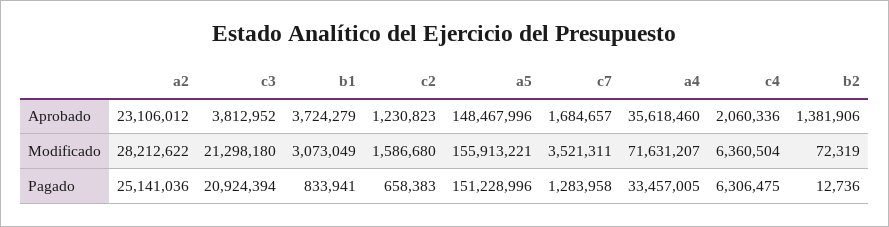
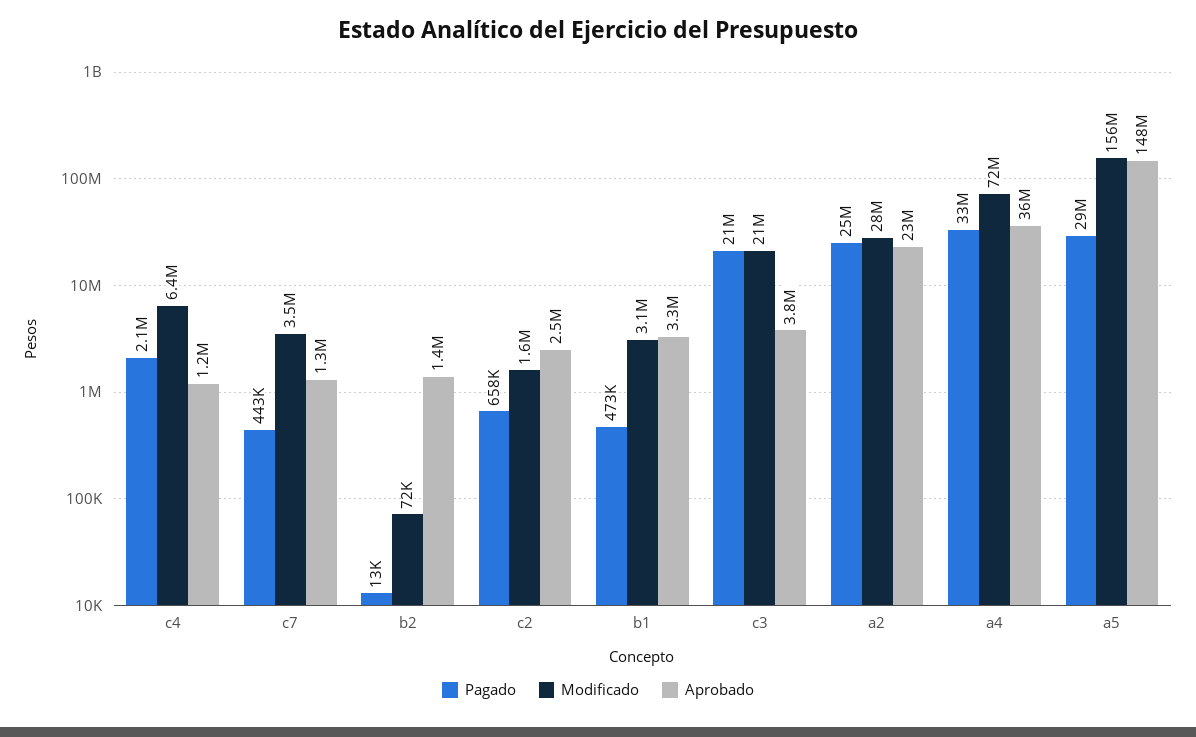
Aprobado, b1: 3724279 -> 3300000
Aprobado, c2: 1230823 -> 2500000
Aprobado, c7: 1684657 -> 1300000
Aprobado, c4: 2060336 -> 1200000
Pagado, b1: 833941 -> 473000
Pagado, a5: 151228996 -> 29000000
Pagado, c7: 1283958 -> 443000
Pagado, c4: 6306475 -> 2100000

